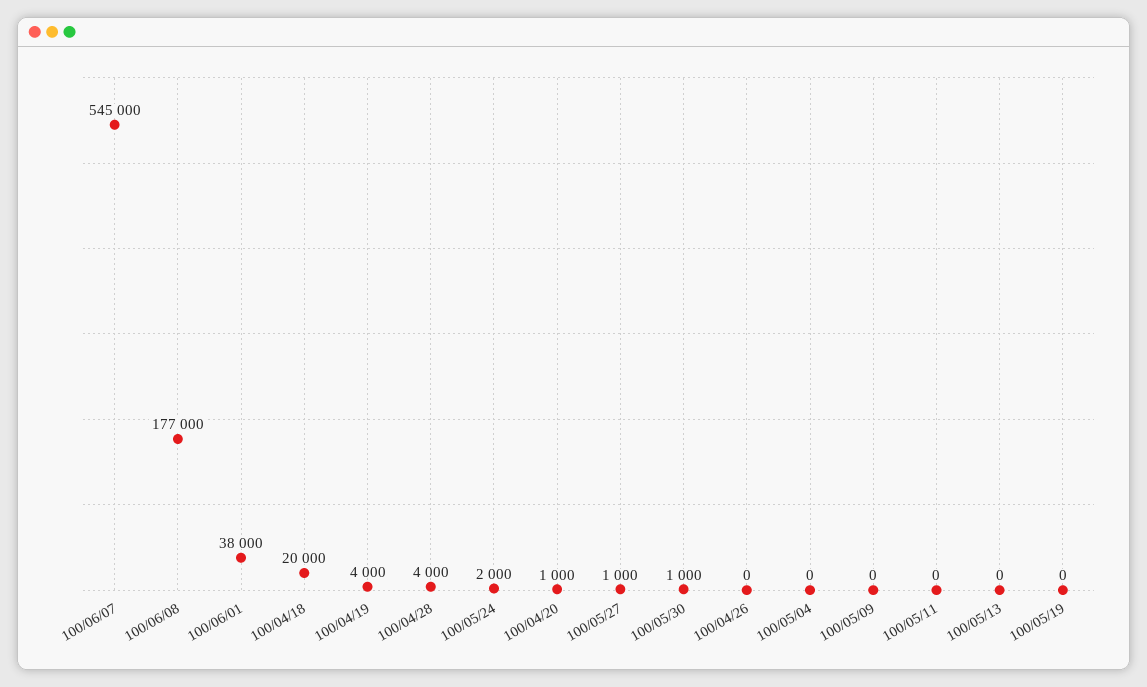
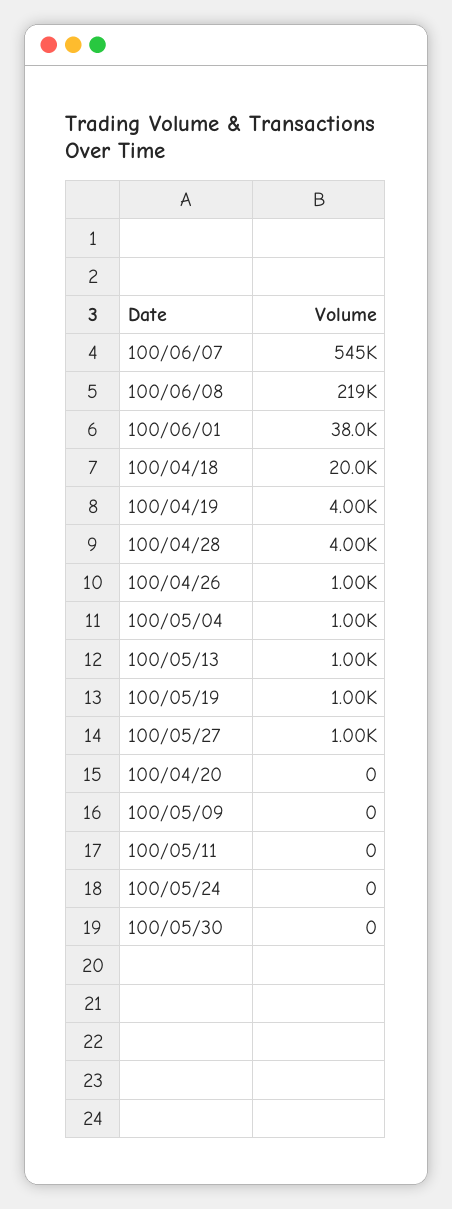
100/06/08: 177000 -> 219000
100/05/24: 2000 -> 0
100/04/20: 1000 -> 0
100/05/30: 1000 -> 0
100/04/26: 0 -> 1000
100/05/04: 0 -> 1000
100/05/13: 0 -> 1000
100/05/19: 0 -> 1000

